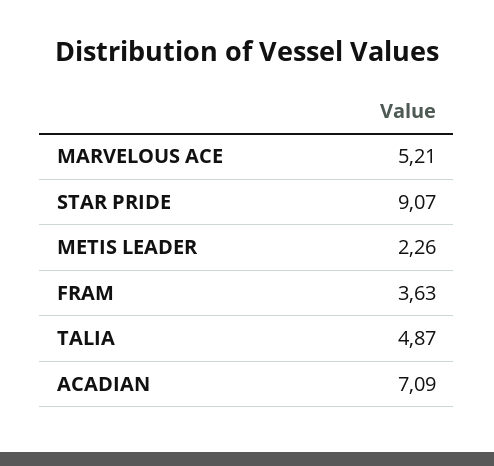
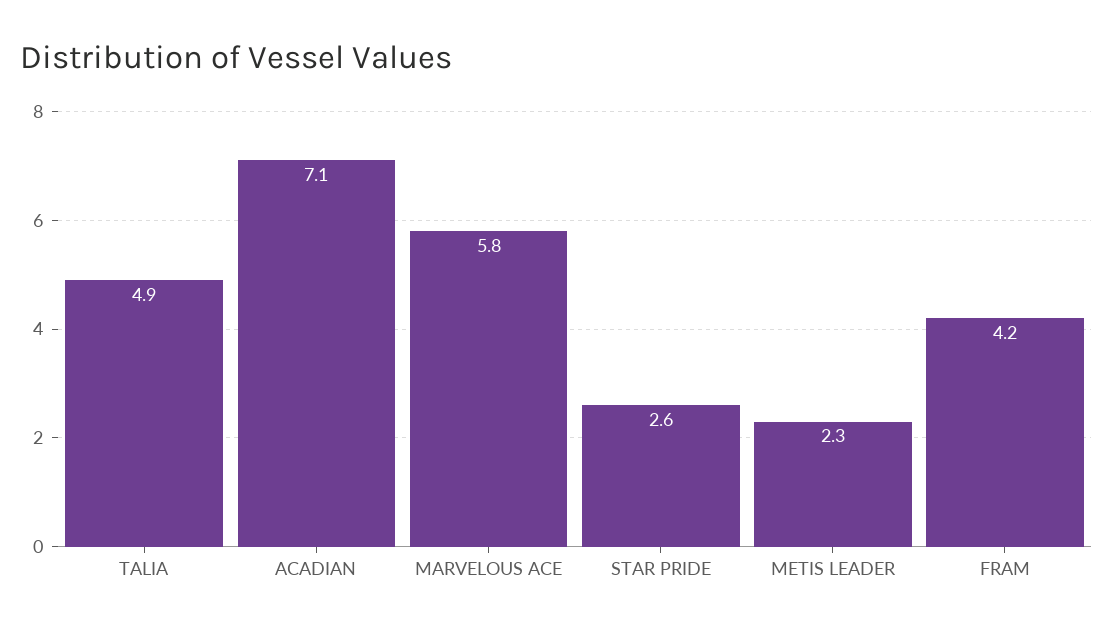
MARVELOUS ACE: 5.21 -> 5.8
STAR PRIDE: 9.07 -> 2.6
FRAM: 3.63 -> 4.2

